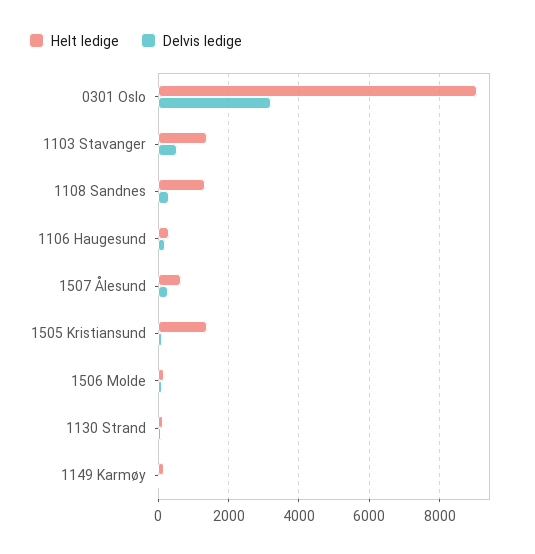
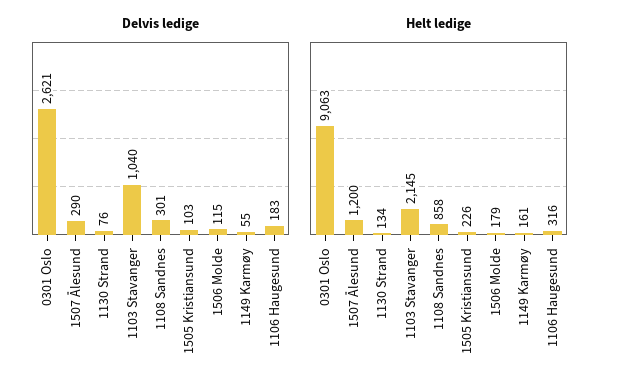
Delvis ledige, 0301 Oslo: 3200 -> 2621
Helt ledige, 1103 Stavanger: 1400 -> 2145
Delvis ledige, 1103 Stavanger: 600 -> 1040
Helt ledige, 1108 Sandnes: 1400 -> 858
Helt ledige, 1507 Ålesund: 600 -> 1200
Helt ledige, 1505 Kristiansund: 1400 -> 226

